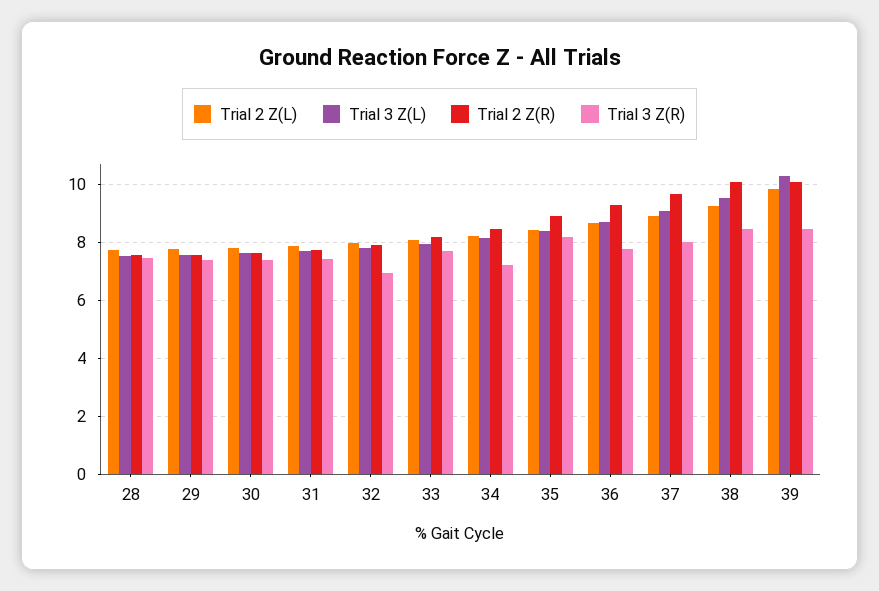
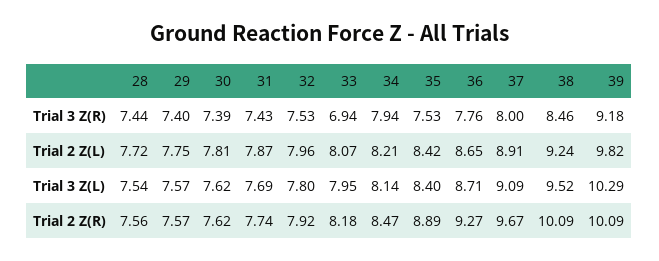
Trial 3 Z(R), 32: 7 -> 7.53
Trial 3 Z(R), 33: 7.75 -> 6.94
Trial 3 Z(R), 34: 7.25 -> 7.94
Trial 3 Z(R), 35: 8.25 -> 7.53
Trial 3 Z(R), 39: 8.5 -> 9.18

